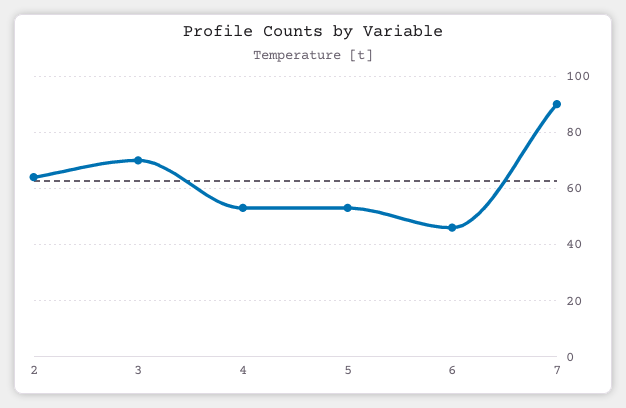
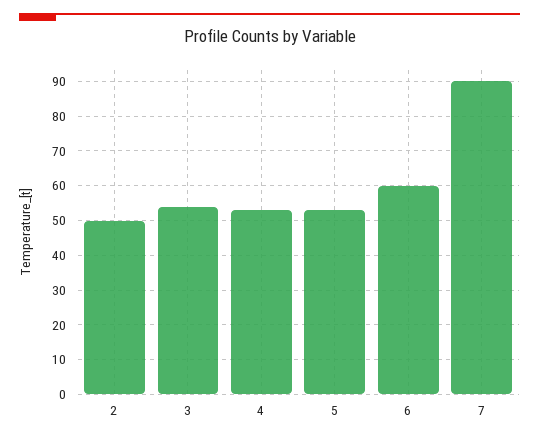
2: 65 -> 50
3: 70 -> 55
6: 45 -> 60

